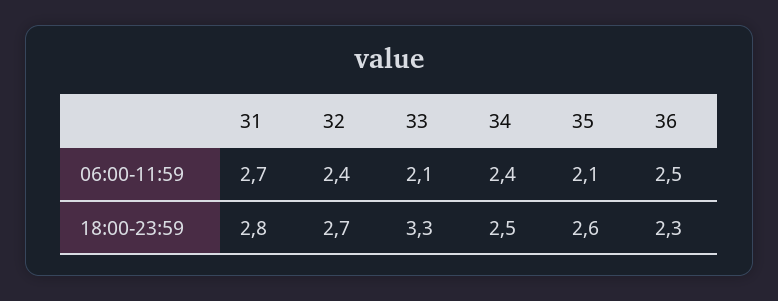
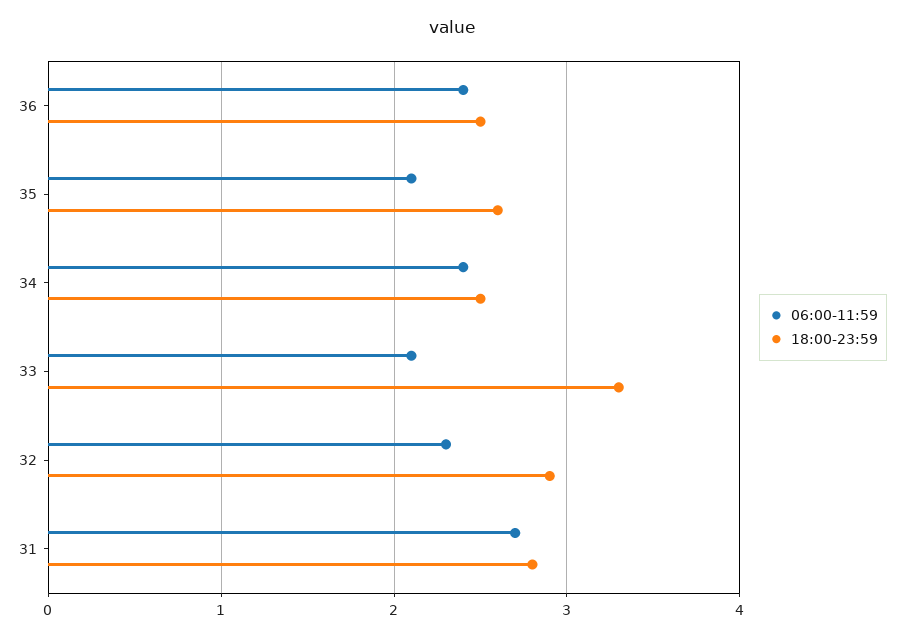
06:00-11:59, 32: 2.4 -> 2.3
06:00-11:59, 36: 2.5 -> 2.4
18:00-23:59, 32: 2.7 -> 2.9
18:00-23:59, 36: 2.3 -> 2.5

